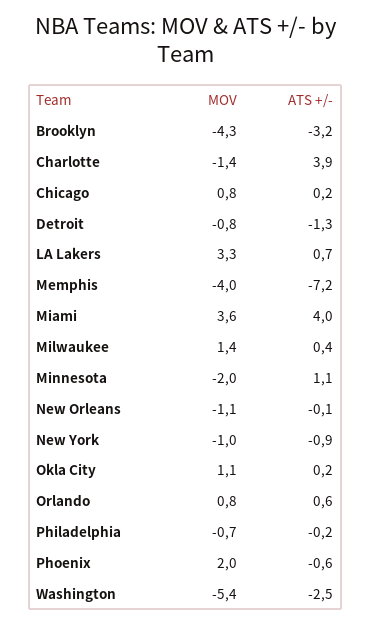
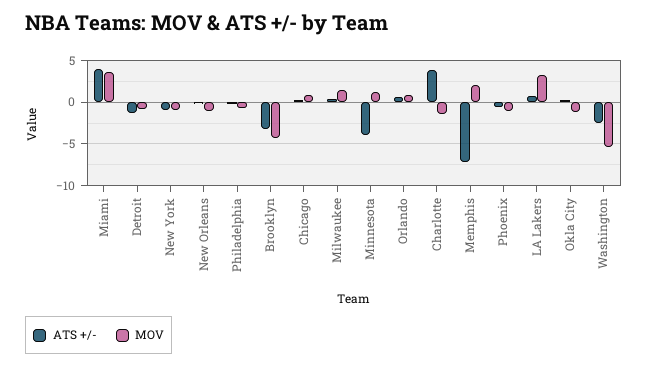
MOV, Memphis: -4 -> 2
MOV, Minnesota: -2 -> 1
ATS +/-, Minnesota: 1.1 -> -4
MOV, Okla City: 1.1 -> -1
MOV, Phoenix: 2 -> -1

